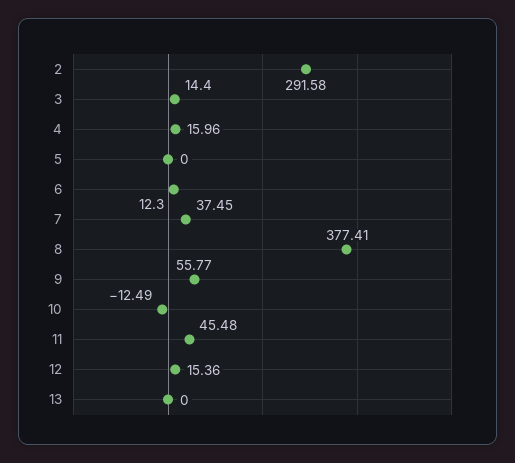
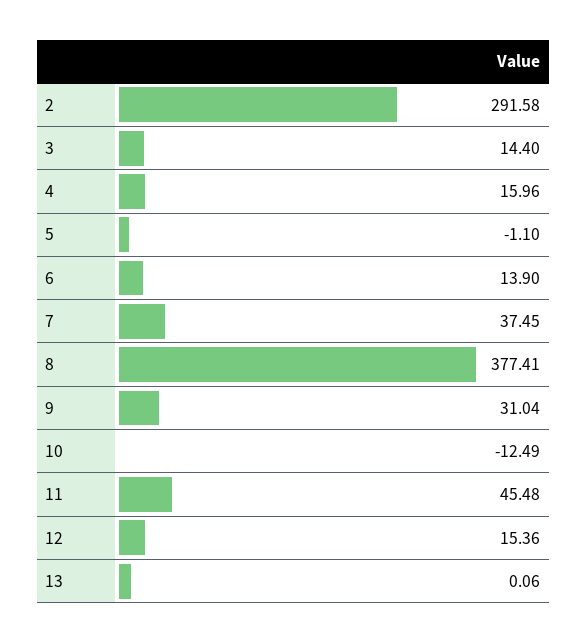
5: 0 -> -1.1
6: 12.3 -> 13.9
9: 55.77 -> 31.04
13: 0 -> 0.06

